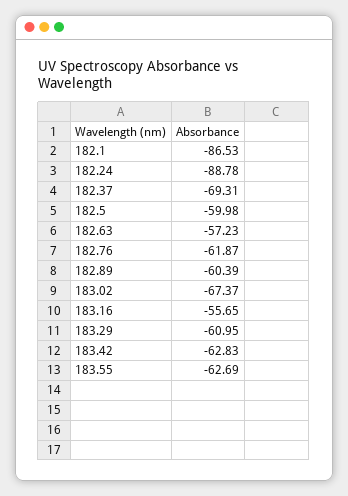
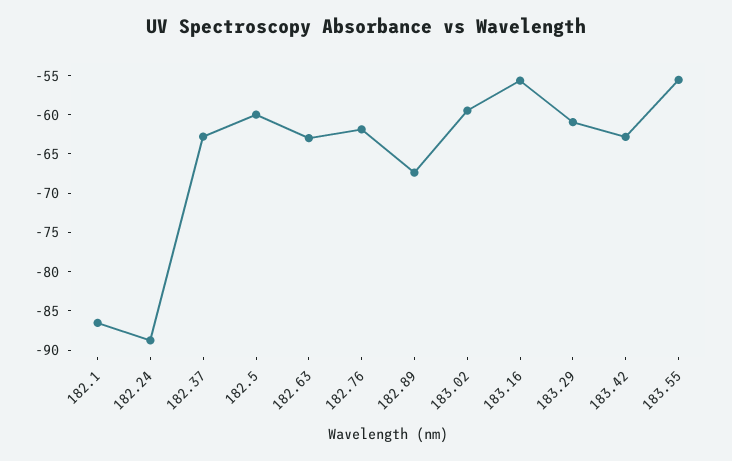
182.37: -69.31 -> -62.5
182.63: -57.23 -> -62.5
182.89: -60.39 -> -67.5
183.02: -67.37 -> -60
183.55: -62.69 -> -55

